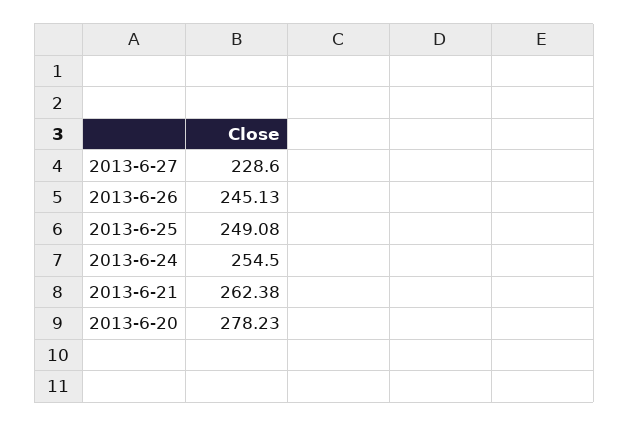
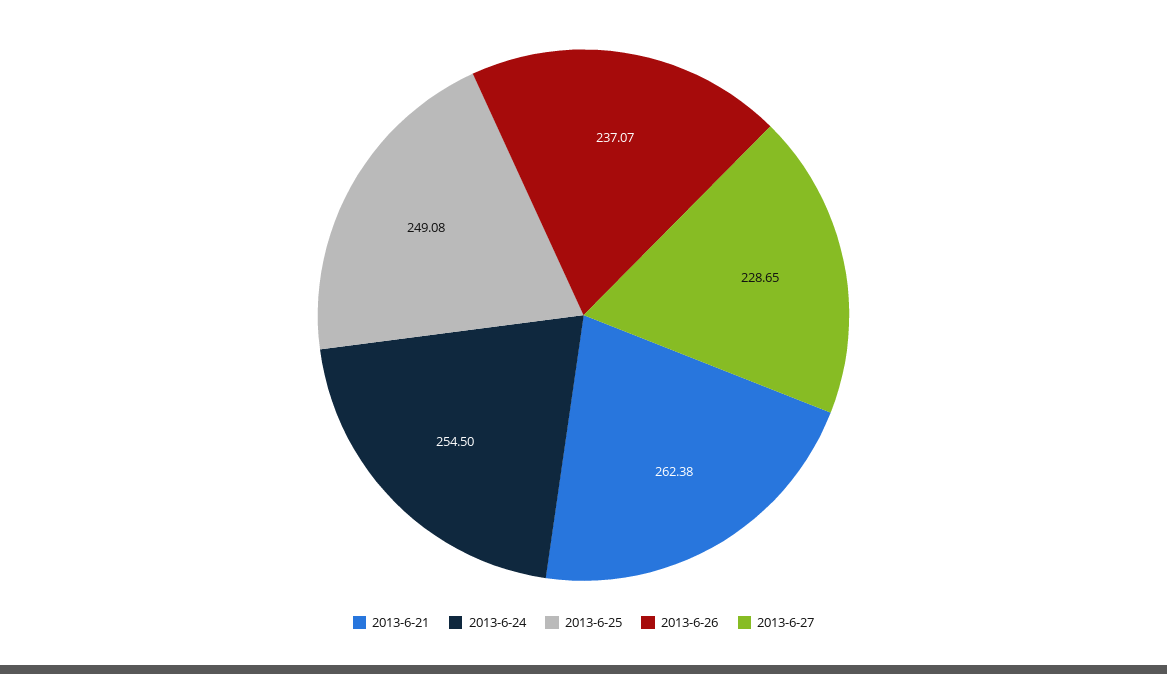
2013-6-27: 228.6 -> 228.65
2013-6-26: 245.13 -> 237.07
2013-6-20: 278.23 -> none

